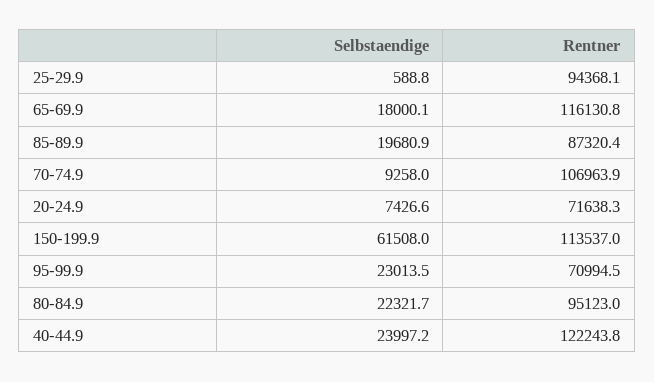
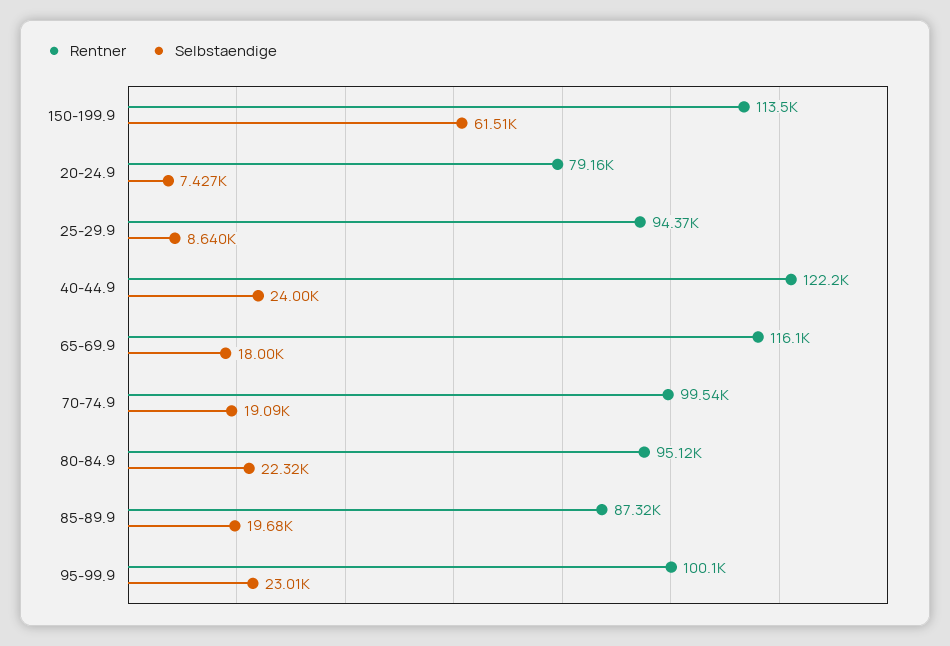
Selbstaendige, 25-29.9: 588.8 -> 8640
Selbstaendige, 70-74.9: 9258 -> 19090
Rentner, 70-74.9: 106963.9 -> 99540
Rentner, 20-24.9: 71638.3 -> 79160
Rentner, 95-99.9: 70994.5 -> 100100

